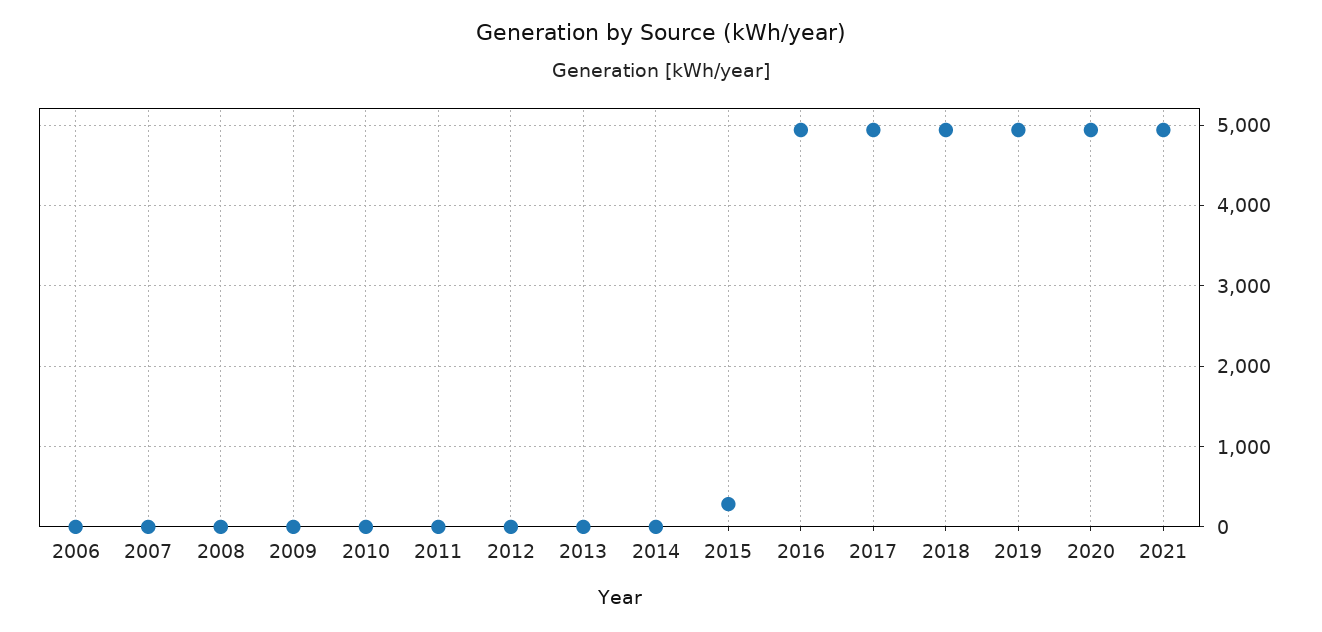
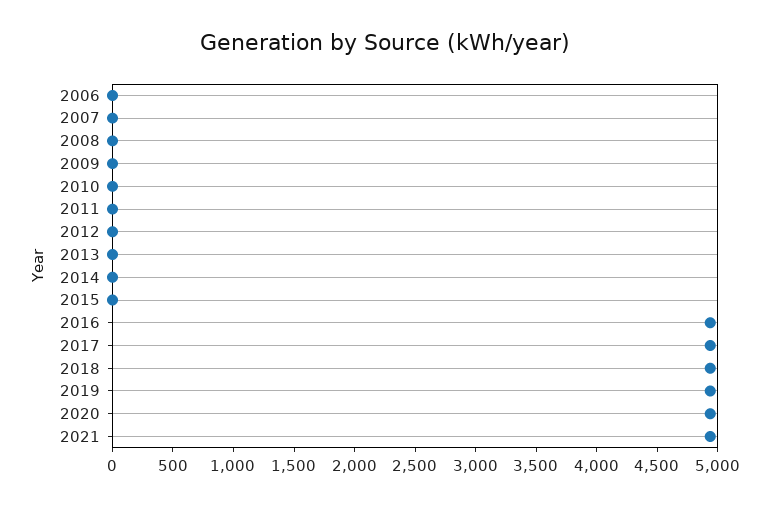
2015: 300 -> 0

